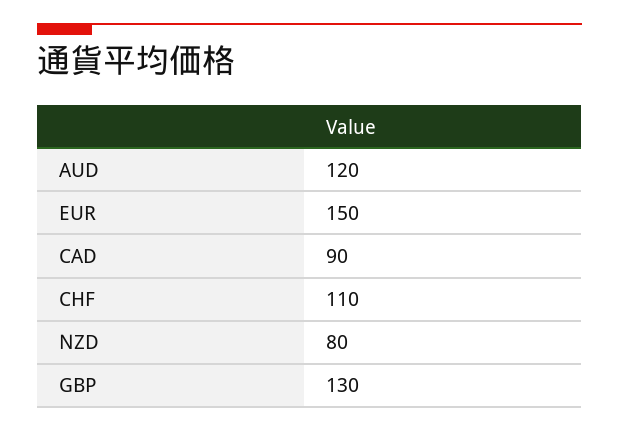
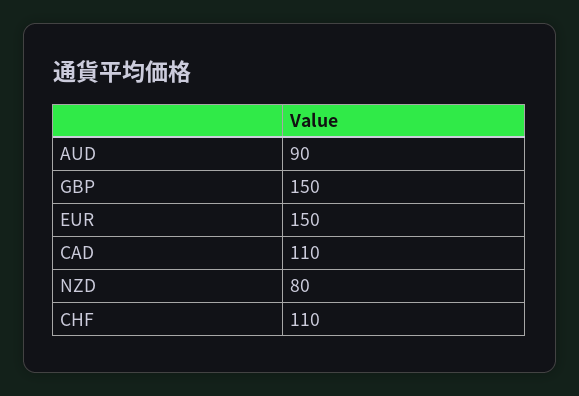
AUD: 120 -> 90
CAD: 90 -> 110
GBP: 130 -> 150

